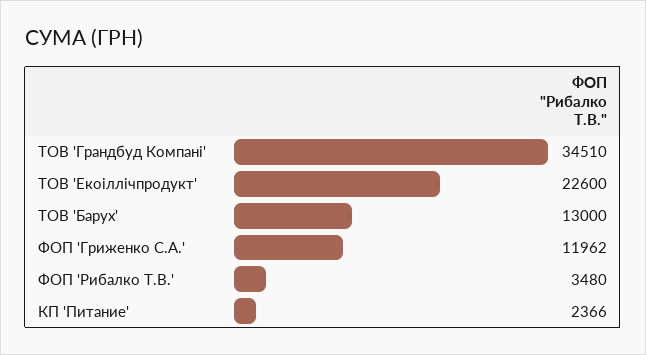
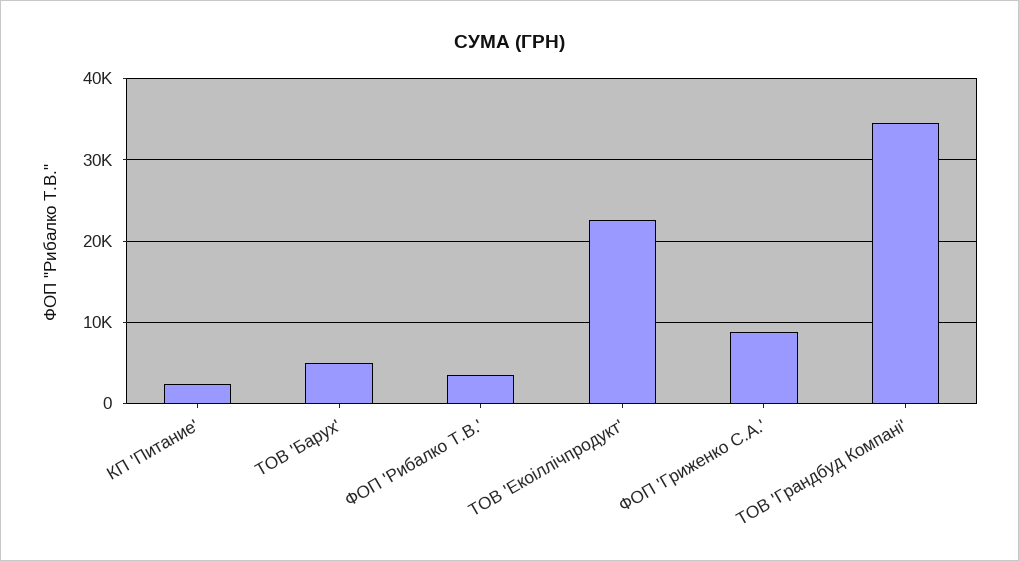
ТОВ 'Барух': 13000 -> 5000
ФОП 'Гриженко С.А.': 11962 -> 9000

